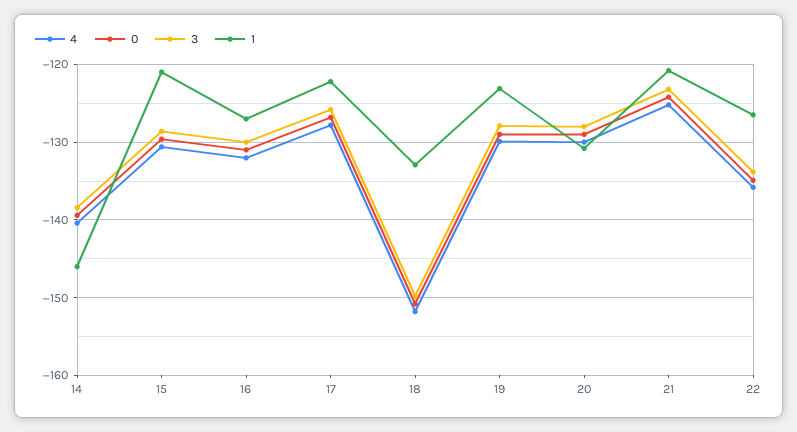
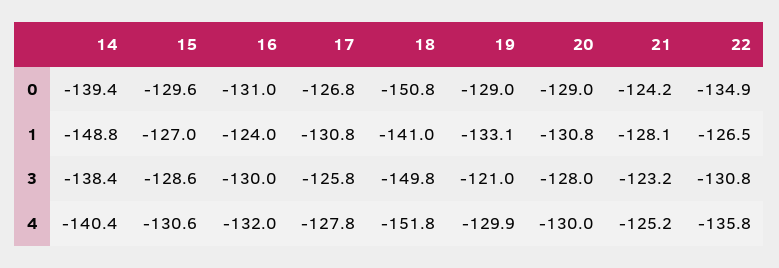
1, 14: -146 -> -148.8
1, 15: -121 -> -127
1, 16: -127 -> -124
1, 17: -122 -> -130.8
1, 18: -133 -> -141
3, 19: -128 -> -121
1, 19: -123 -> -133.1
1, 21: -121 -> -128.1
3, 22: -134 -> -130.8

